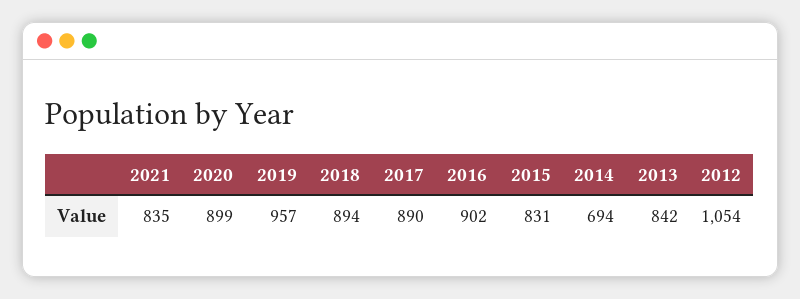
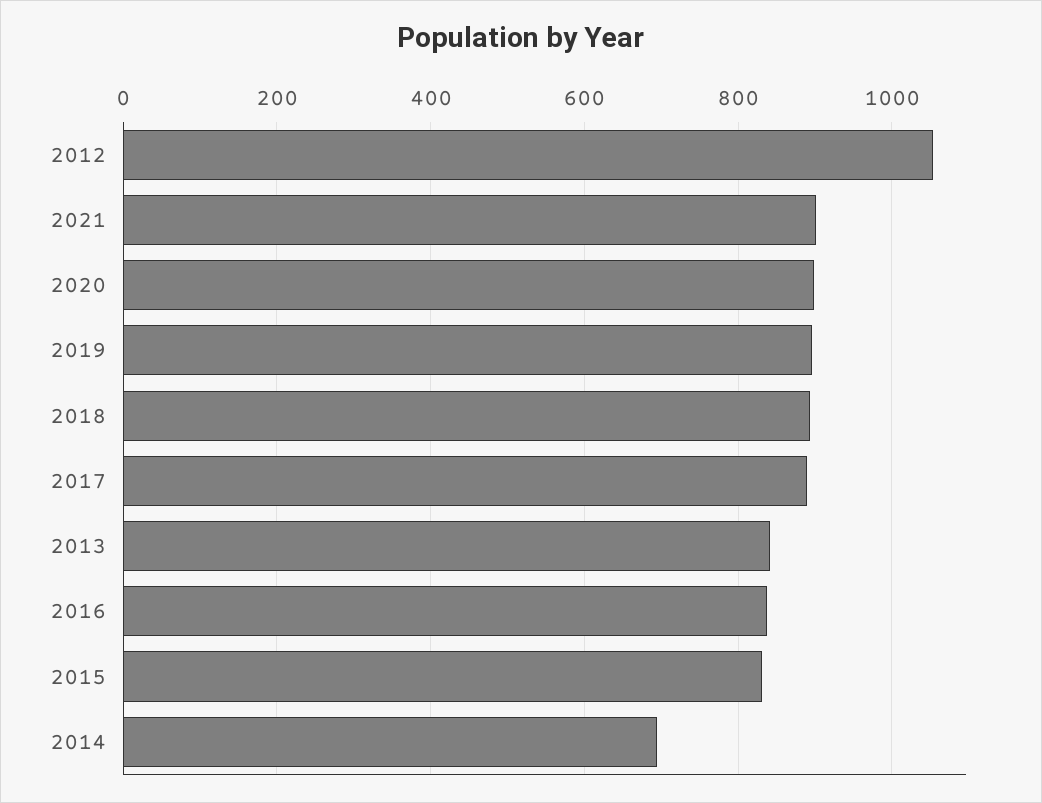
2021: 835 -> 900
2019: 957 -> 900
2016: 902 -> 840

